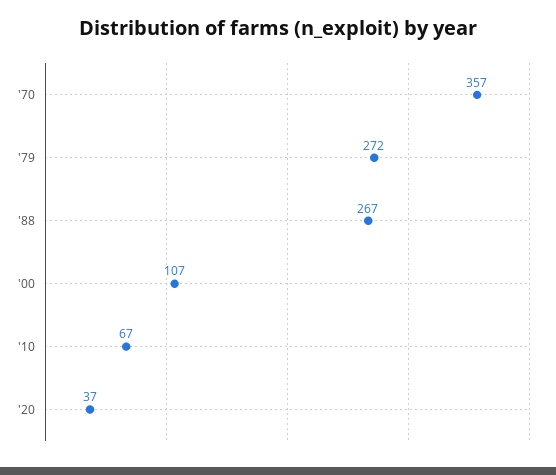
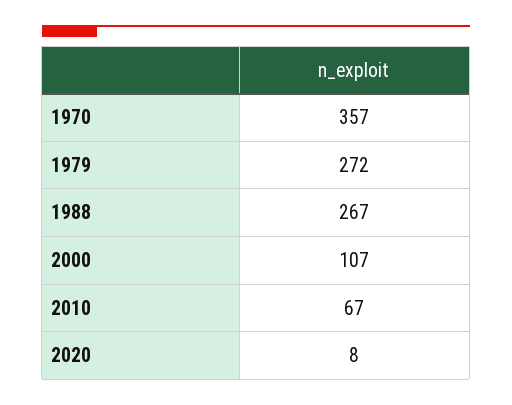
'20: 37 -> 8

